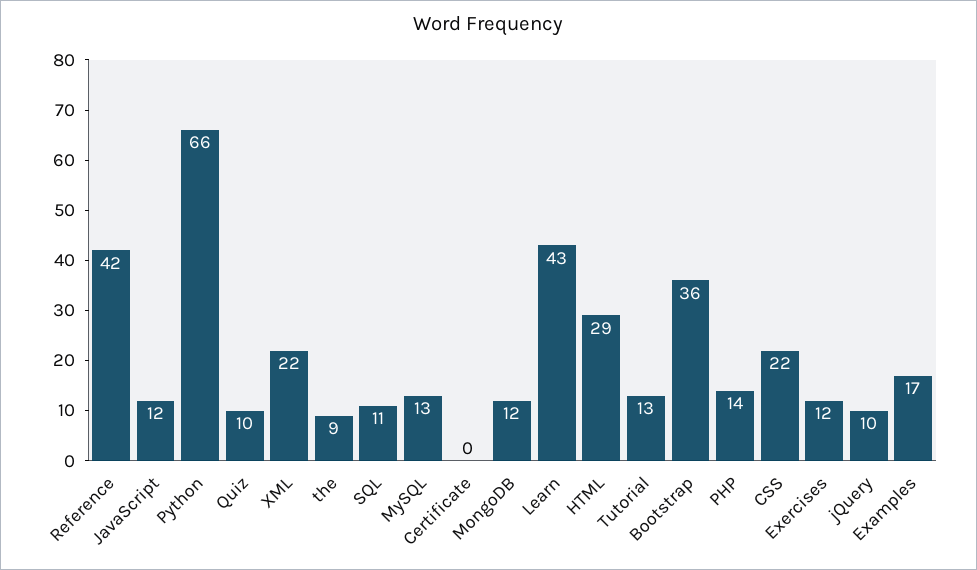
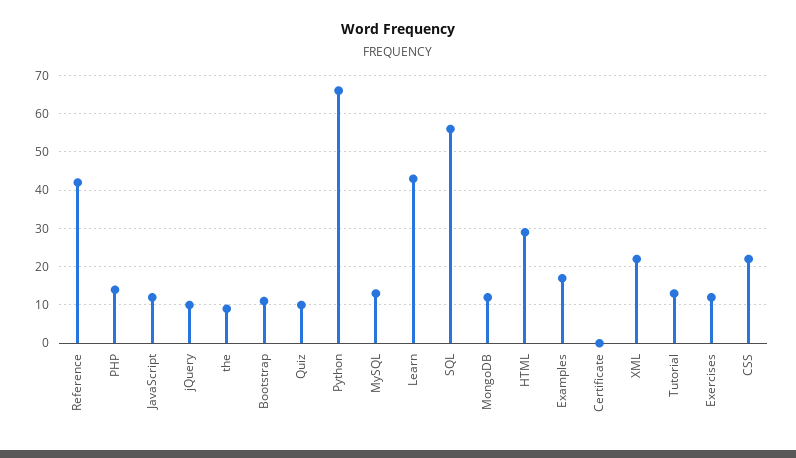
SQL: 11 -> 55
Bootstrap: 36 -> 10

